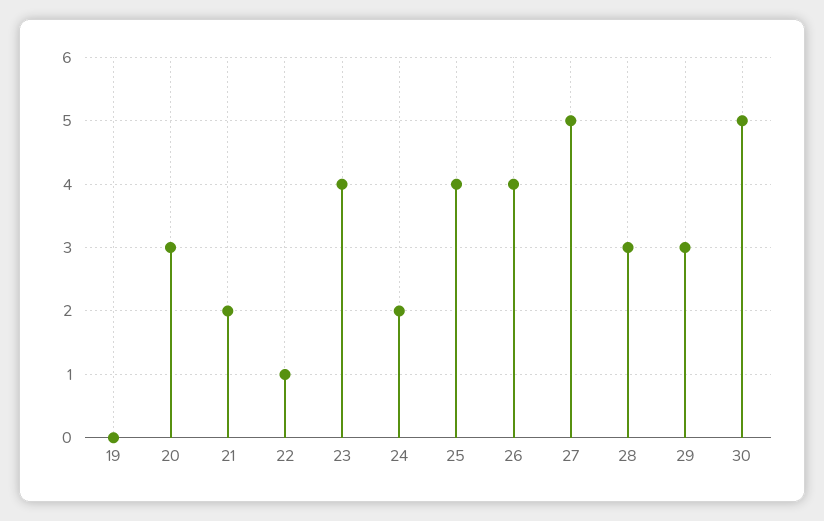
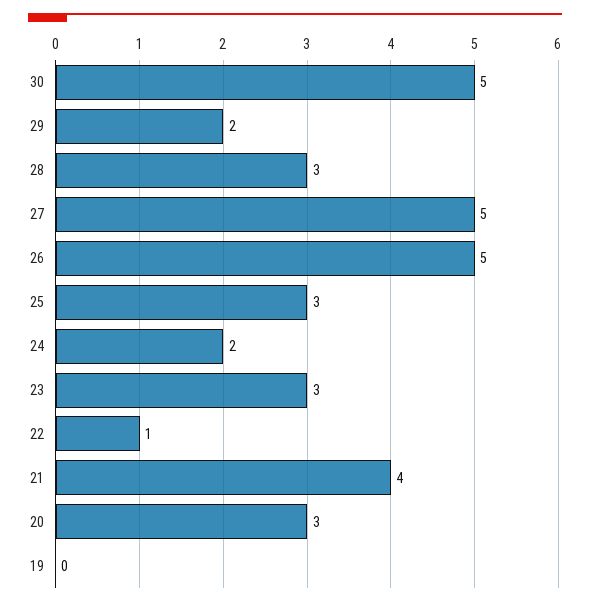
21: 2 -> 4
23: 4 -> 3
25: 4 -> 3
26: 4 -> 5
29: 3 -> 2

